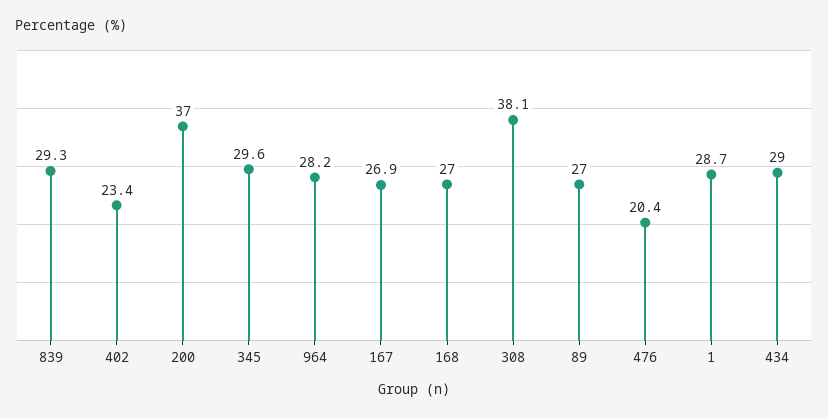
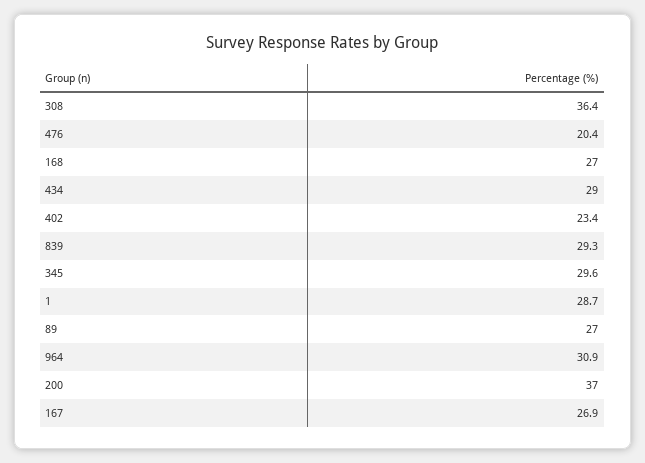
964: 28.2 -> 30.9
308: 38.1 -> 36.4

